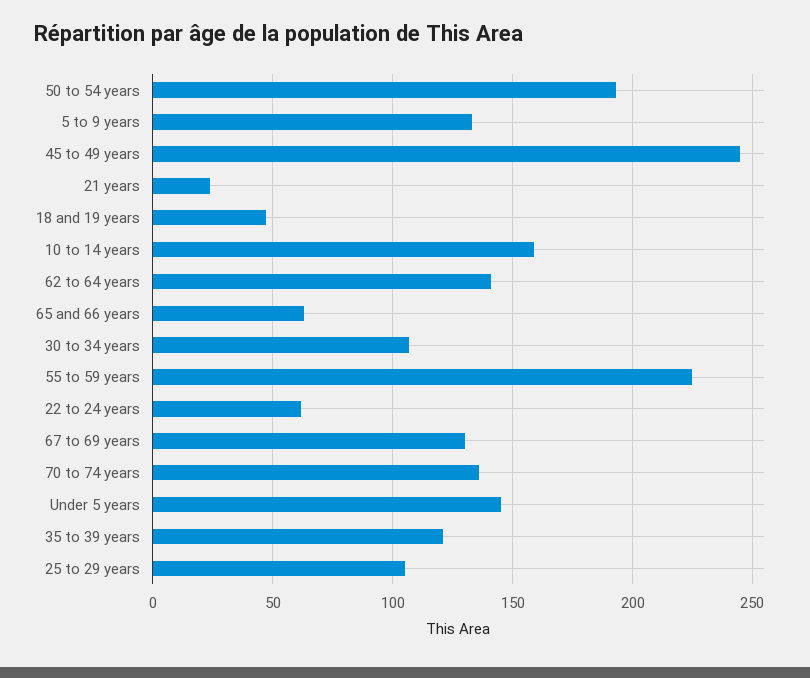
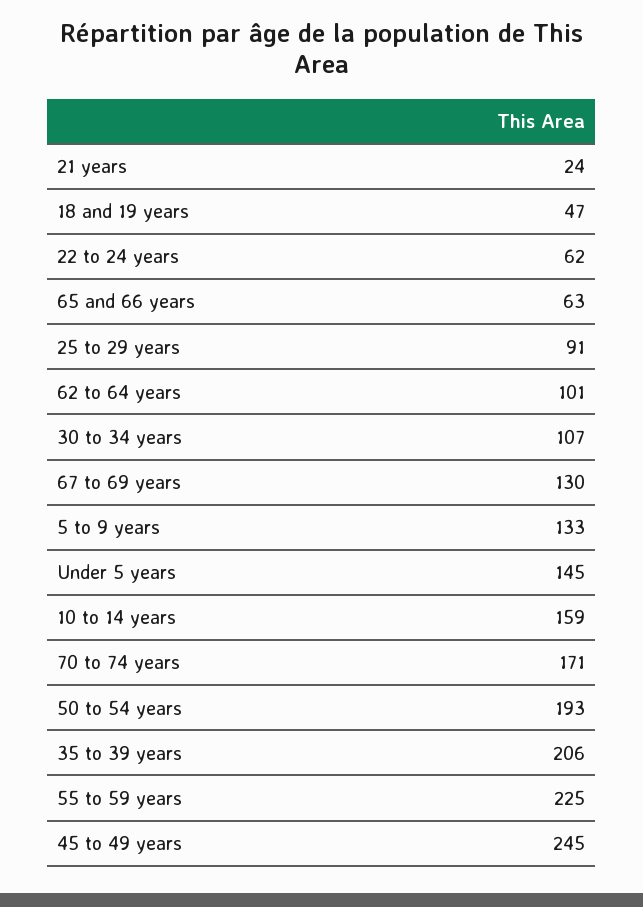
62 to 64 years: 140 -> 101
70 to 74 years: 135 -> 171
35 to 39 years: 120 -> 206
25 to 29 years: 105 -> 91

